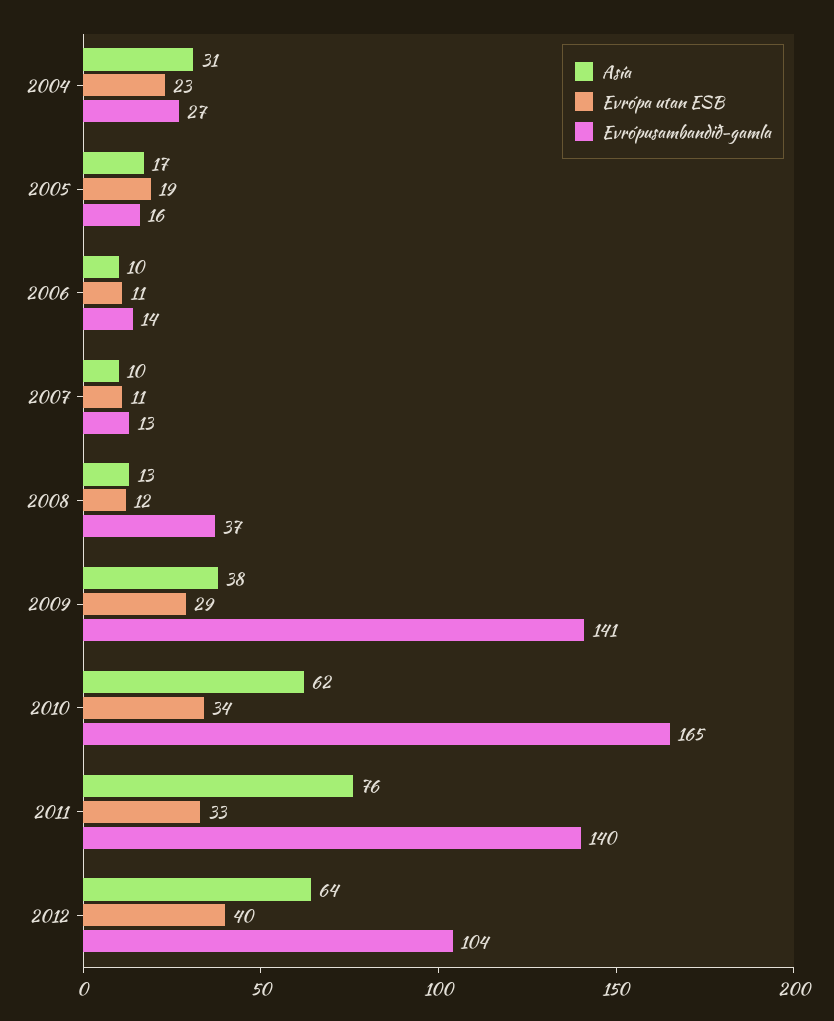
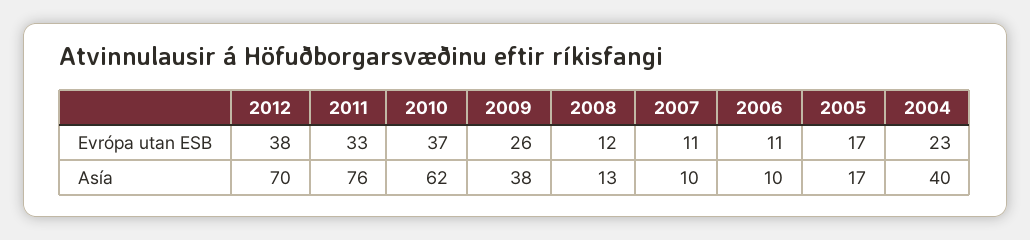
Asía, 2004: 31 -> 40
Evrópusambandið-gamla, 2004: 27 -> none
Evrópa utan ESB, 2005: 19 -> 17
Evrópusambandið-gamla, 2005: 16 -> none
Evrópusambandið-gamla, 2006: 14 -> none
Evrópusambandið-gamla, 2007: 13 -> none
Evrópusambandið-gamla, 2008: 37 -> none
Evrópa utan ESB, 2009: 29 -> 26
Evrópusambandið-gamla, 2009: 141 -> none
Evrópa utan ESB, 2010: 34 -> 37
Evrópusambandið-gamla, 2010: 165 -> none
Evrópusambandið-gamla, 2011: 140 -> none
Asía, 2012: 64 -> 70
Evrópa utan ESB, 2012: 40 -> 38
Evrópusambandið-gamla, 2012: 104 -> none

